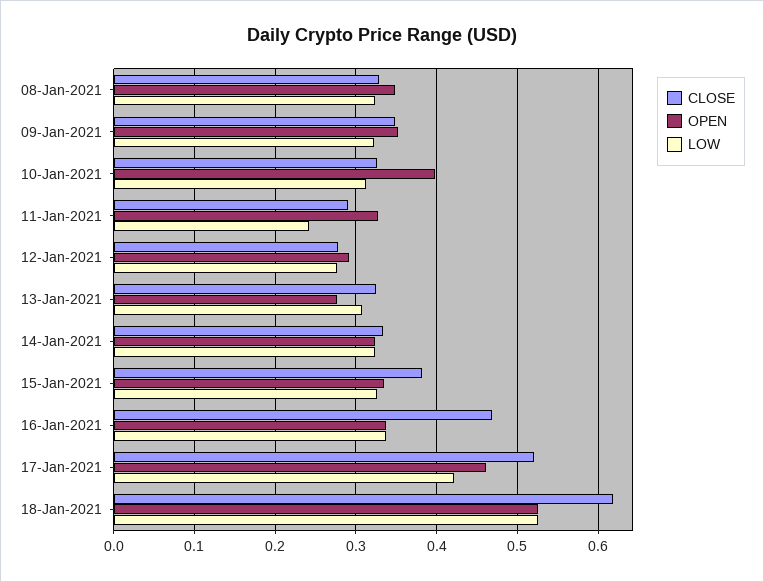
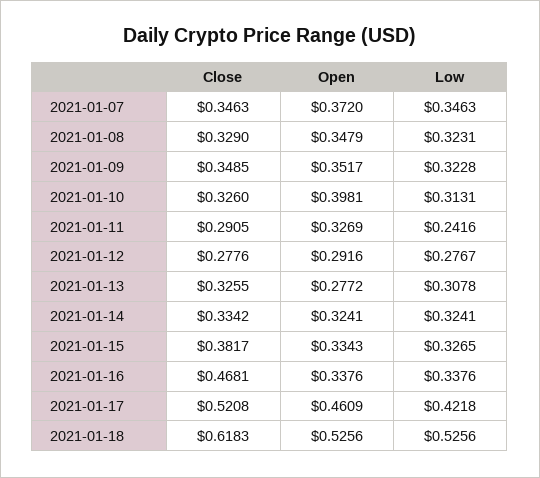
CLOSE, 2021-01-07: none -> 0.3463
OPEN, 2021-01-07: none -> 0.372
LOW, 2021-01-07: none -> 0.3463

